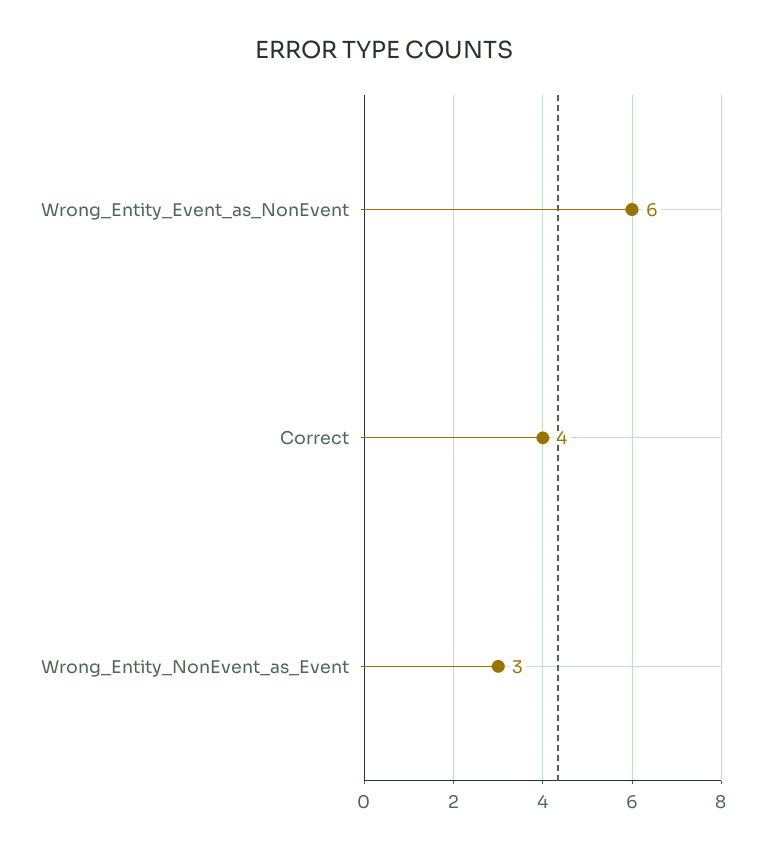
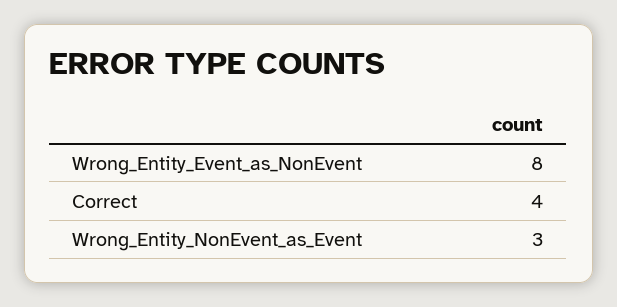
Wrong_Entity_Event_as_NonEvent: 6 -> 8

